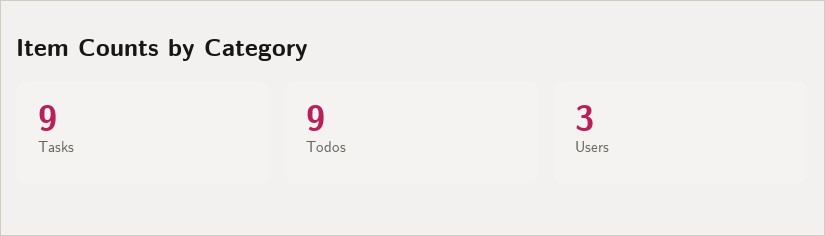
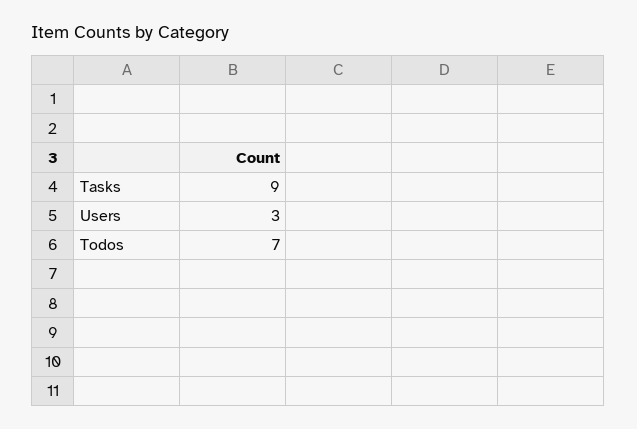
Todos: 9 -> 7

